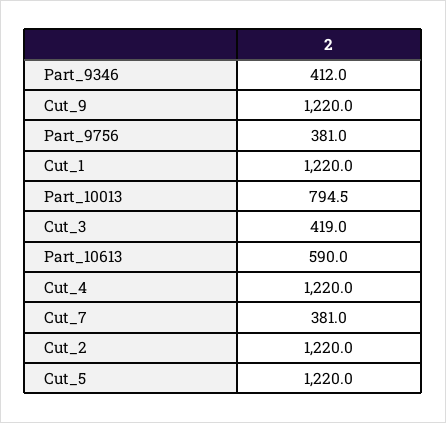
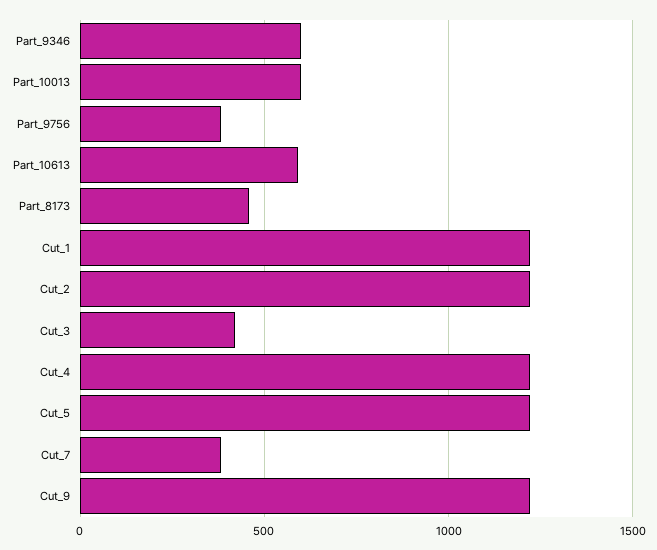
Part_9346: 412 -> 600
Part_10013: 794.5 -> 600
Part_8173: none -> 450

